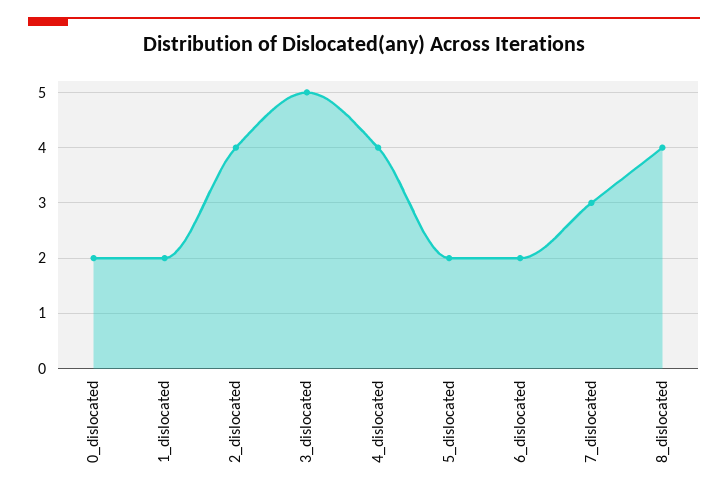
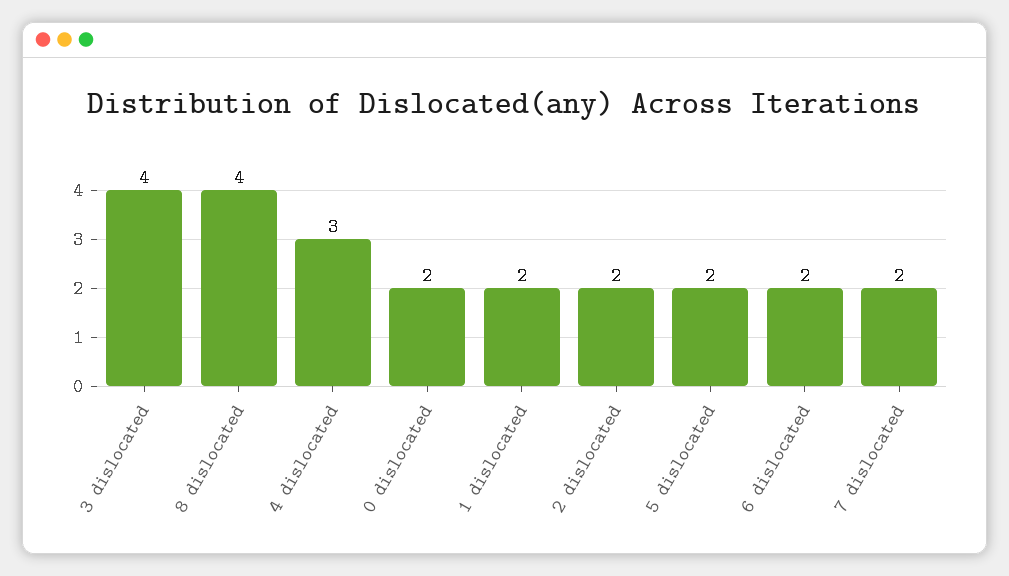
2_dislocated: 4 -> 2
3_dislocated: 5 -> 4
4_dislocated: 4 -> 3
7_dislocated: 3 -> 2

